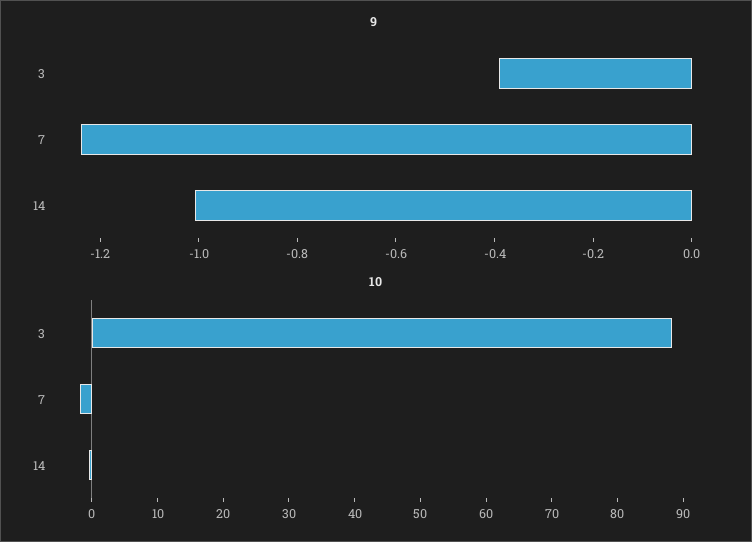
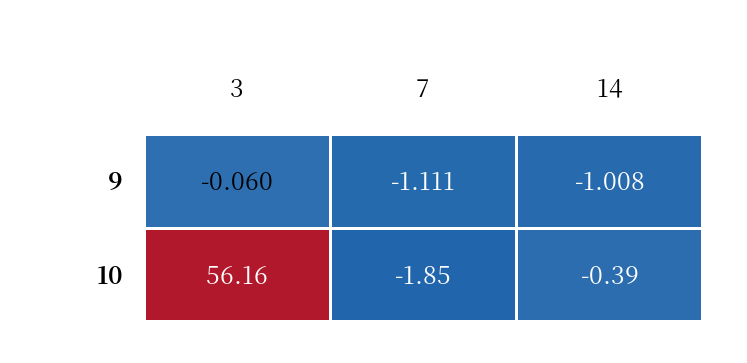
9, 3: -0.4 -> -0.06
9, 7: -1.25 -> -1.111
10, 3: 88 -> 56.16

